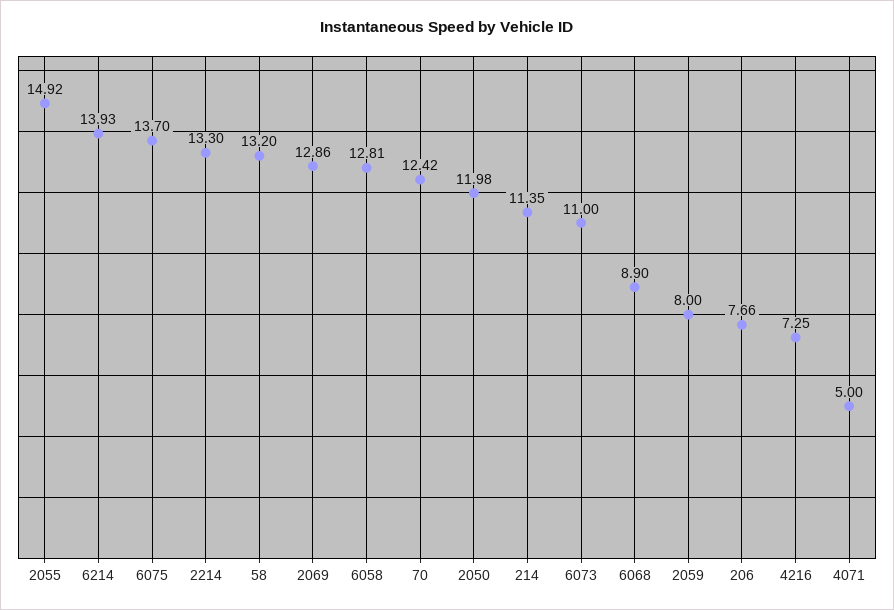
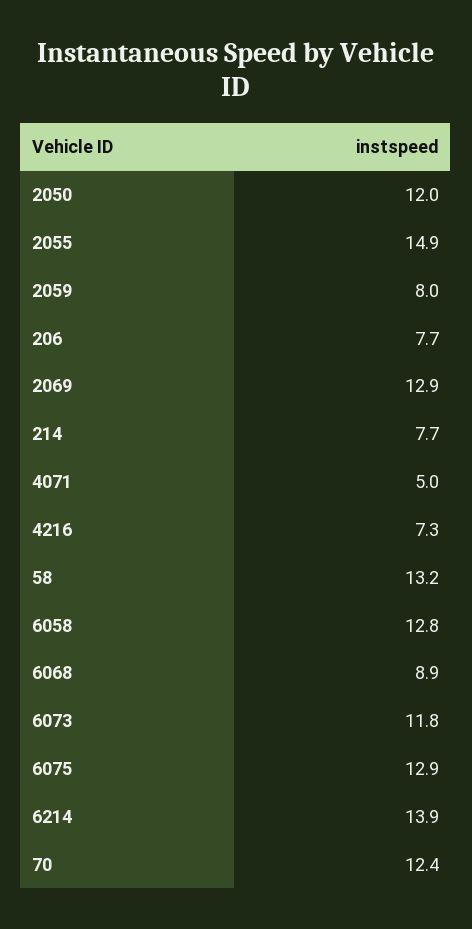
6075: 13.7 -> 12.9
2214: 13.3 -> none
214: 11.35 -> 7.7
6073: 11 -> 11.8

